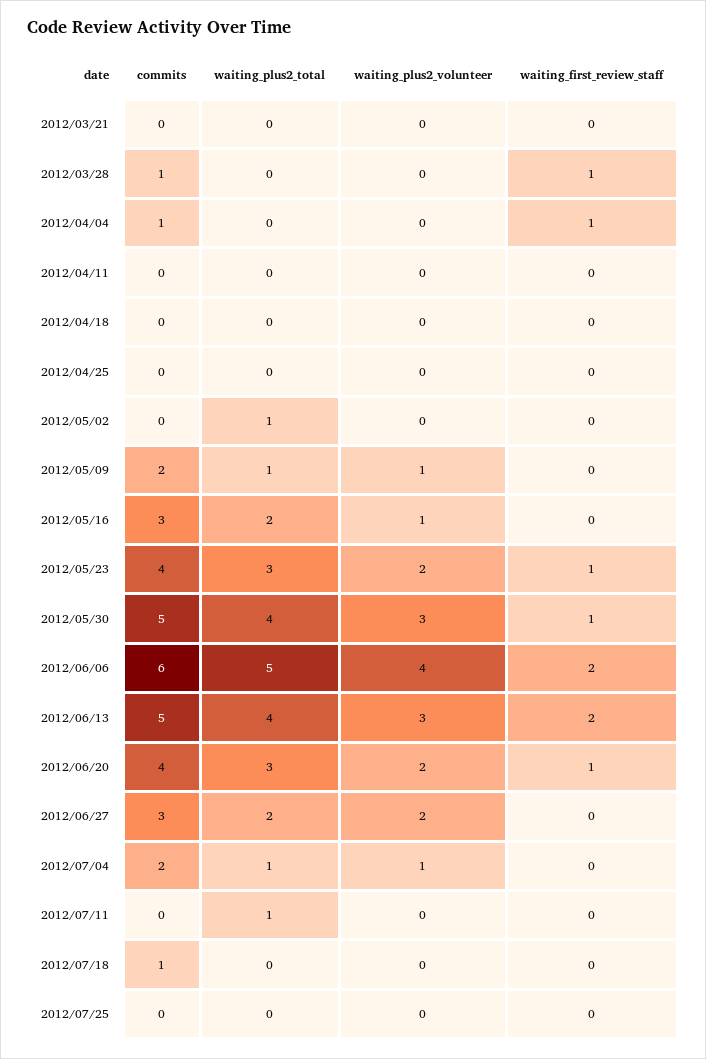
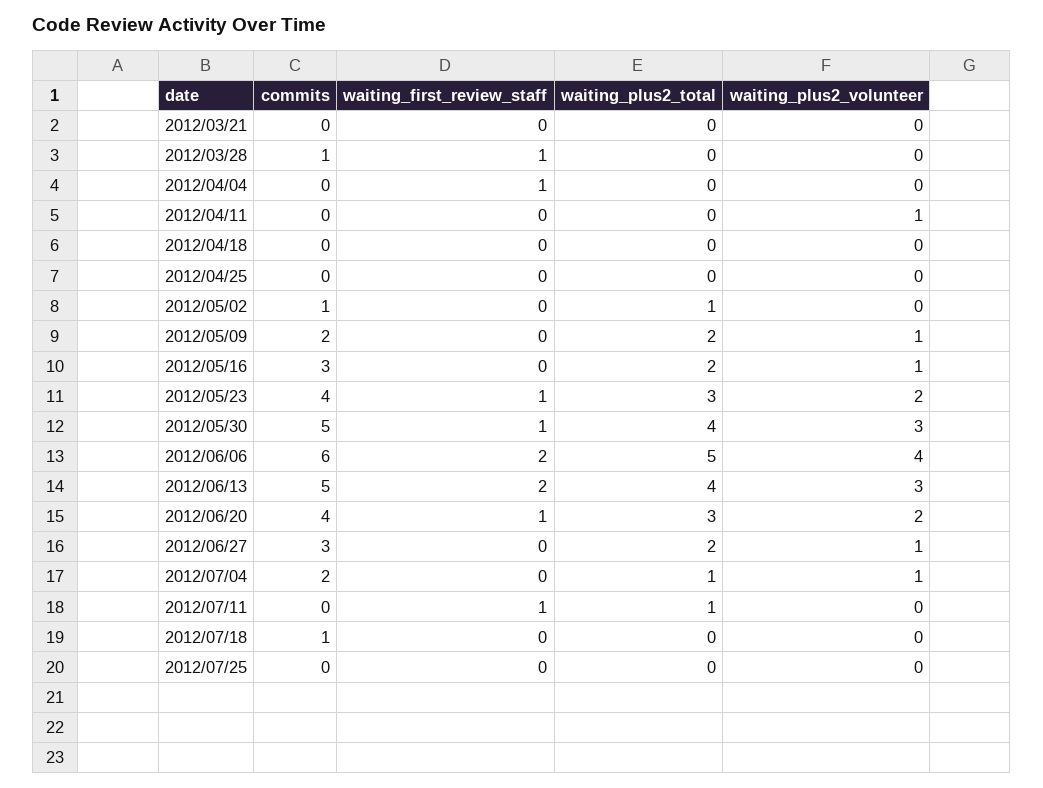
commits, 2012/04/04: 1 -> 0
waiting_plus2_volunteer, 2012/04/11: 0 -> 1
commits, 2012/05/02: 0 -> 1
waiting_plus2_total, 2012/05/09: 1 -> 2
waiting_plus2_volunteer, 2012/06/27: 2 -> 1
waiting_first_review_staff, 2012/07/11: 0 -> 1

